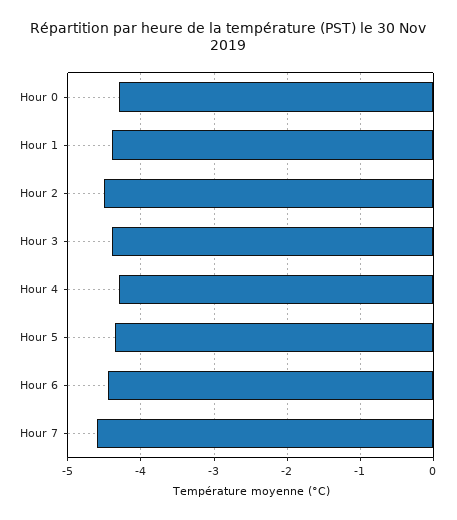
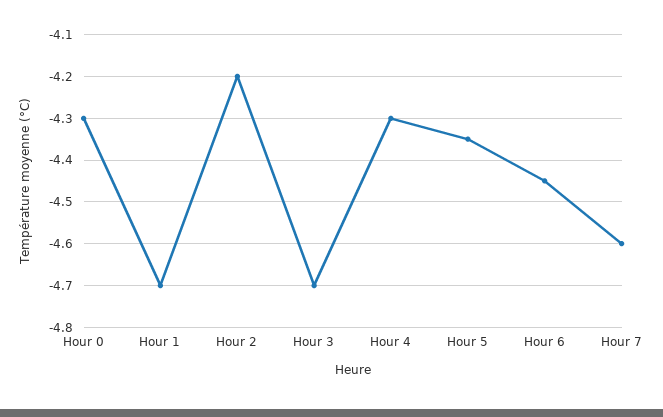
Hour 1: -4.4 -> -4.7
Hour 2: -4.5 -> -4.2
Hour 3: -4.4 -> -4.7

